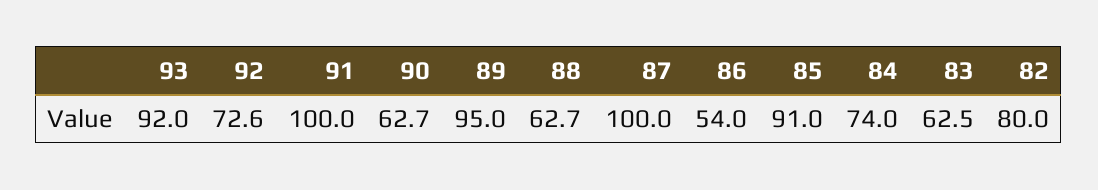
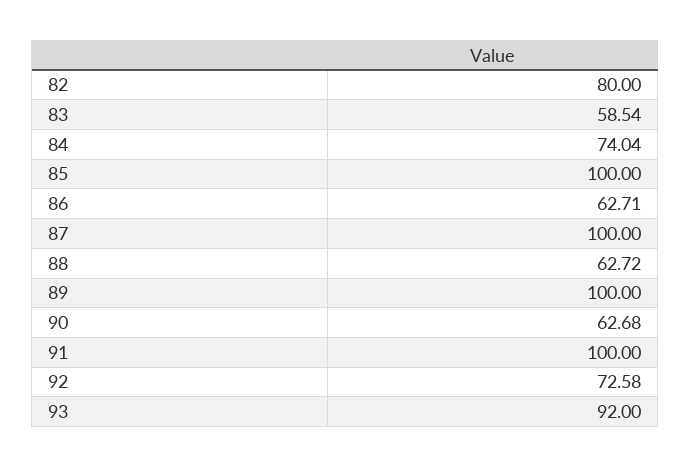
89: 95 -> 100
86: 54 -> 62.71
85: 91 -> 100
83: 62.5 -> 58.54

